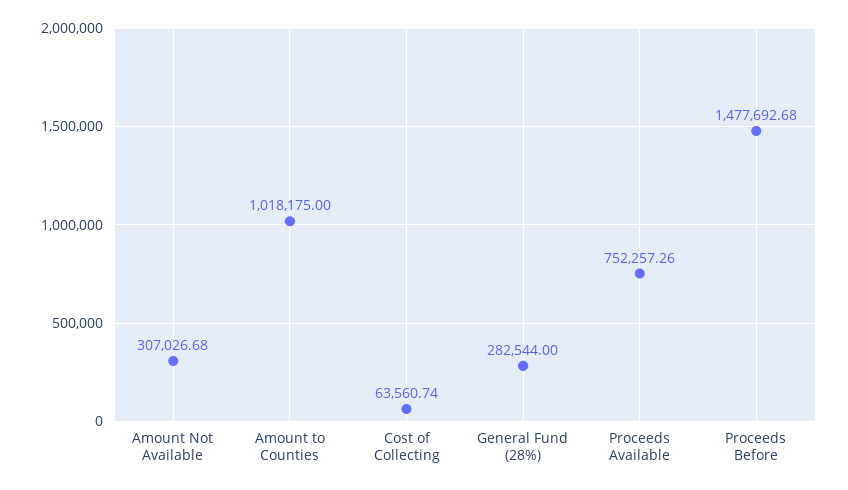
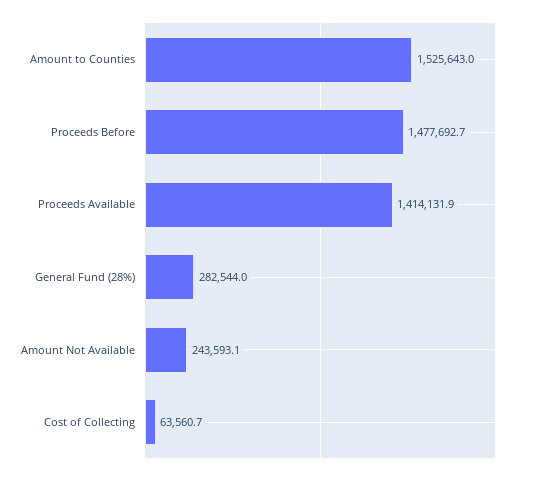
Amount Not Available: 307026.68 -> 243593.1
Amount to Counties: 1018175 -> 1525643
Proceeds Available: 752257.26 -> 1414131.9

